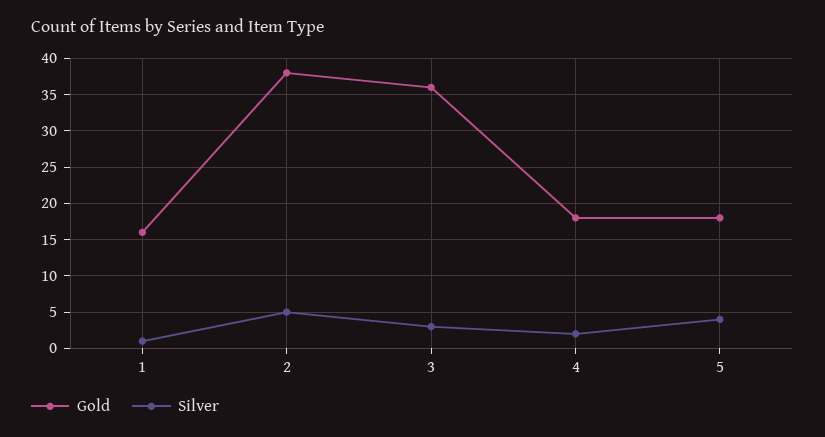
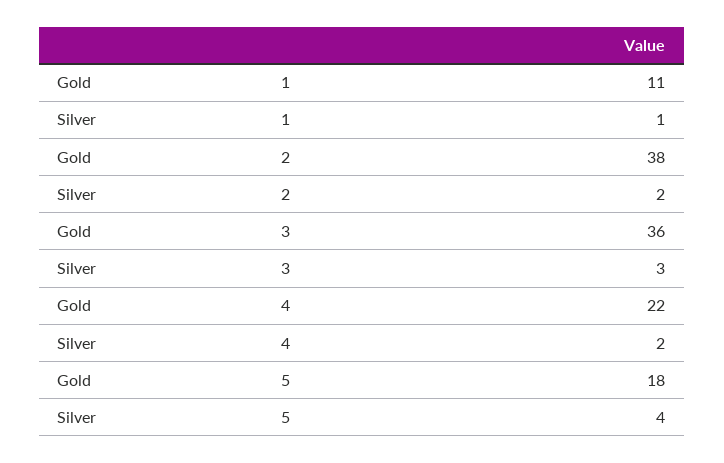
Gold, 1: 16 -> 11
Silver, 2: 5 -> 2
Gold, 4: 18 -> 22

